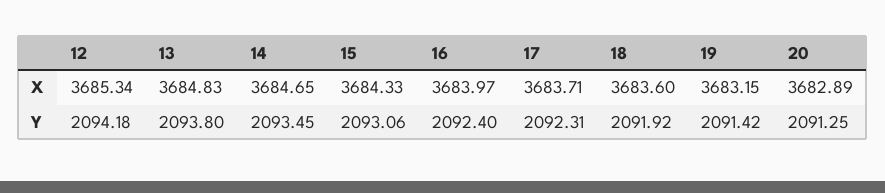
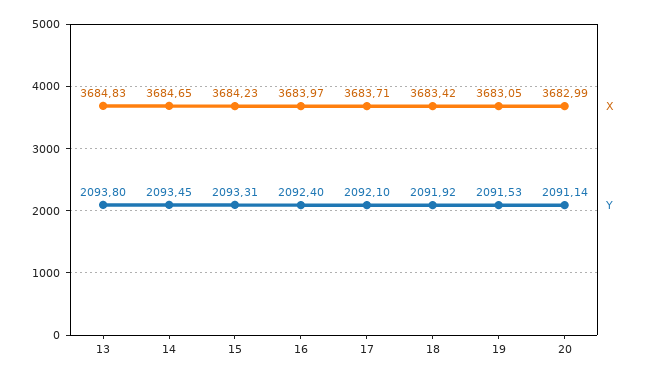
X, 12: 3685.34 -> none
X, 15: 3684.33 -> 3684.23
X, 18: 3683.6 -> 3683.42
X, 19: 3683.15 -> 3683.05
X, 20: 3682.89 -> 3682.99
Y, 12: 2094.18 -> none
Y, 15: 2093.06 -> 2093.31
Y, 17: 2092.31 -> 2092.1
Y, 19: 2091.42 -> 2091.53
Y, 20: 2091.25 -> 2091.14

